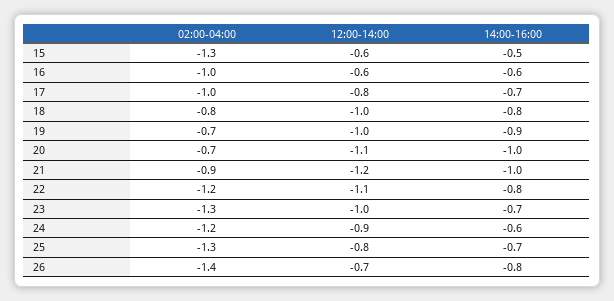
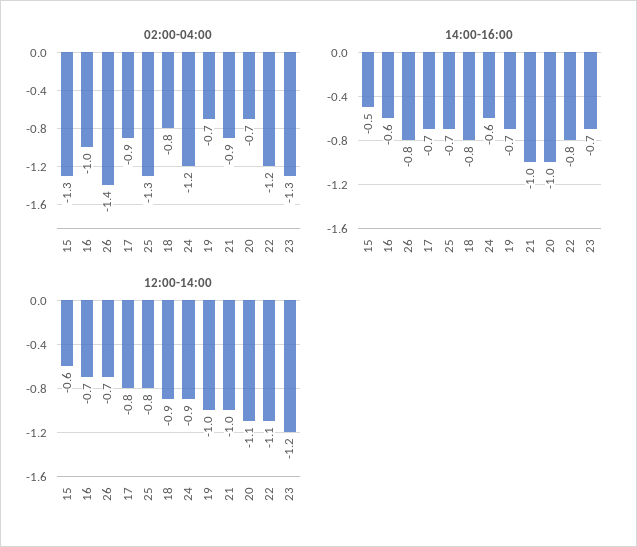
12:00-14:00, 16: -0.6 -> -0.7
02:00-04:00, 17: -1 -> -0.9
12:00-14:00, 18: -1 -> -0.9
14:00-16:00, 19: -0.9 -> -0.7
12:00-14:00, 21: -1.2 -> -1
12:00-14:00, 23: -1 -> -1.2

